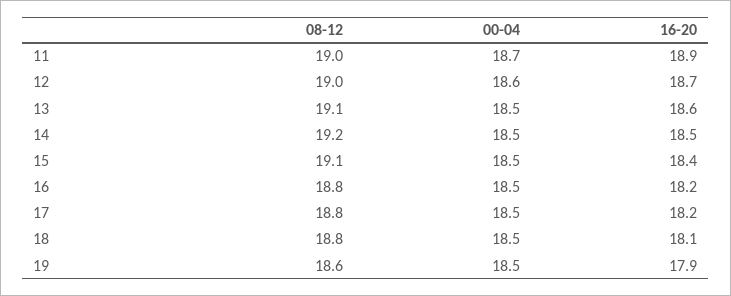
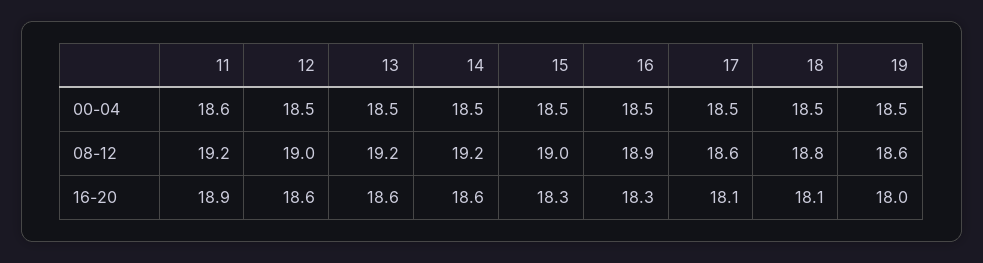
08-12, 11: 19 -> 19.2
00-04, 11: 18.7 -> 18.6
00-04, 12: 18.6 -> 18.5
16-20, 12: 18.7 -> 18.6
08-12, 13: 19.1 -> 19.2
16-20, 14: 18.5 -> 18.6
08-12, 15: 19.1 -> 19
16-20, 15: 18.4 -> 18.3
08-12, 16: 18.8 -> 18.9
16-20, 16: 18.2 -> 18.3
08-12, 17: 18.8 -> 18.6
16-20, 17: 18.2 -> 18.1
16-20, 19: 17.9 -> 18

